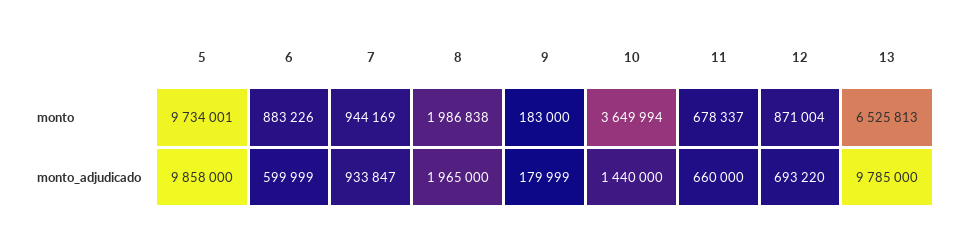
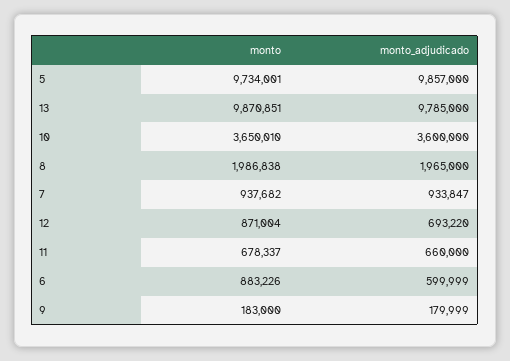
7, monto: 944169 -> 937682
10, monto: 3649994 -> 3650010
13, monto: 6525813 -> 9870851
5, monto_adjudicado: 9858000 -> 9857000
10, monto_adjudicado: 1440000 -> 3600000

